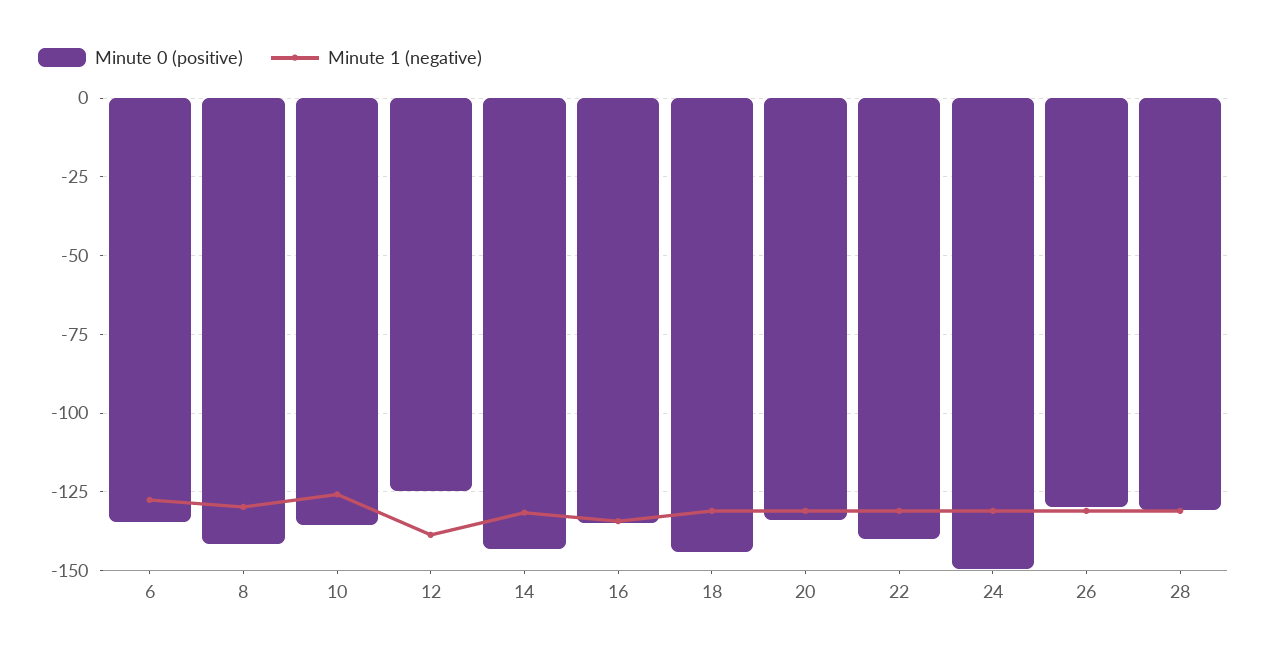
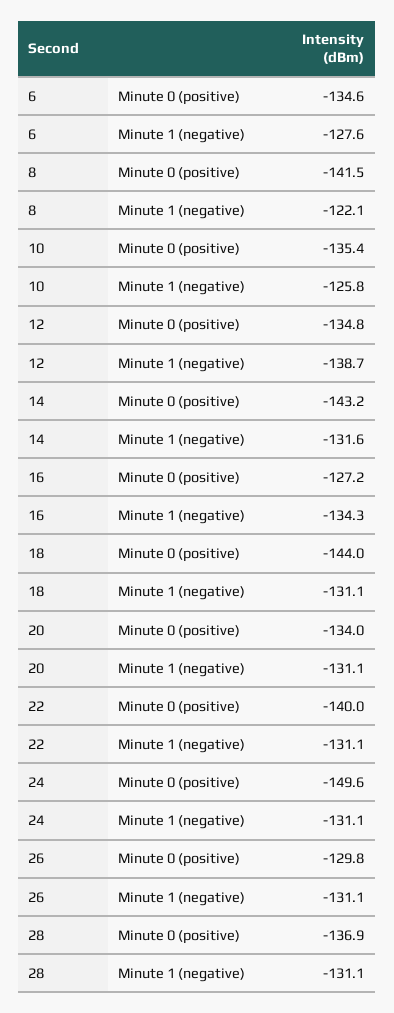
Minute 1 (negative), 8: -130 -> -122.1
Minute 0 (positive), 12: -125 -> -134.8
Minute 0 (positive), 16: -135 -> -127.2
Minute 0 (positive), 28: -130 -> -136.9

